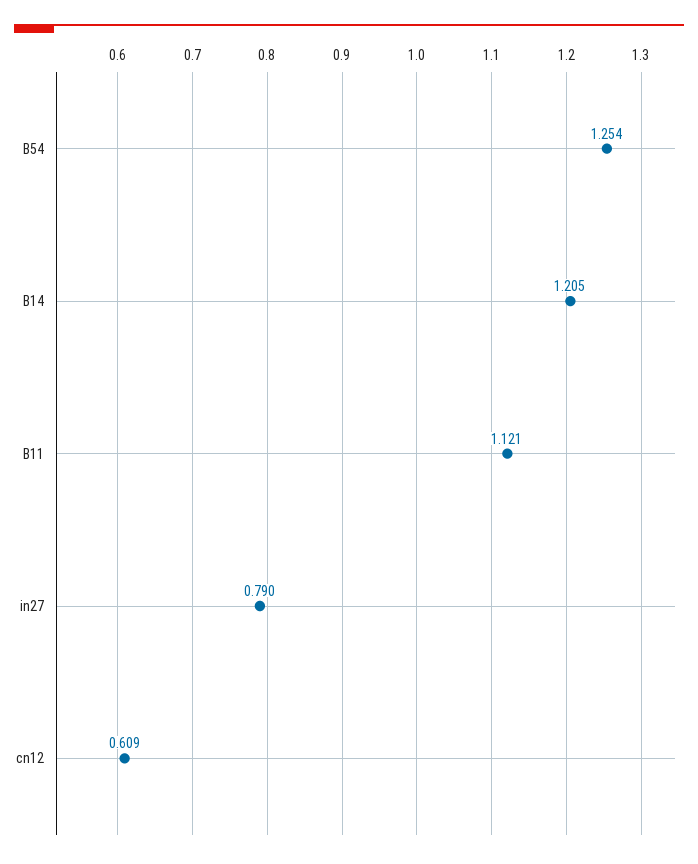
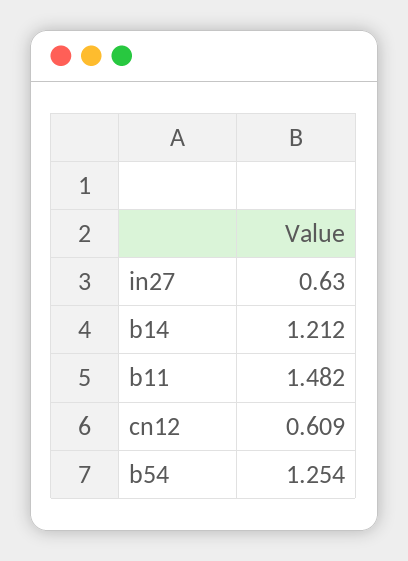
B14: 1.205 -> 1.212
B11: 1.121 -> 1.482
in27: 0.79 -> 0.63

